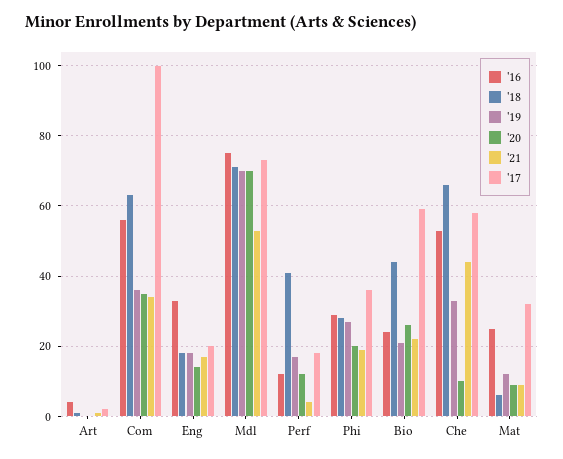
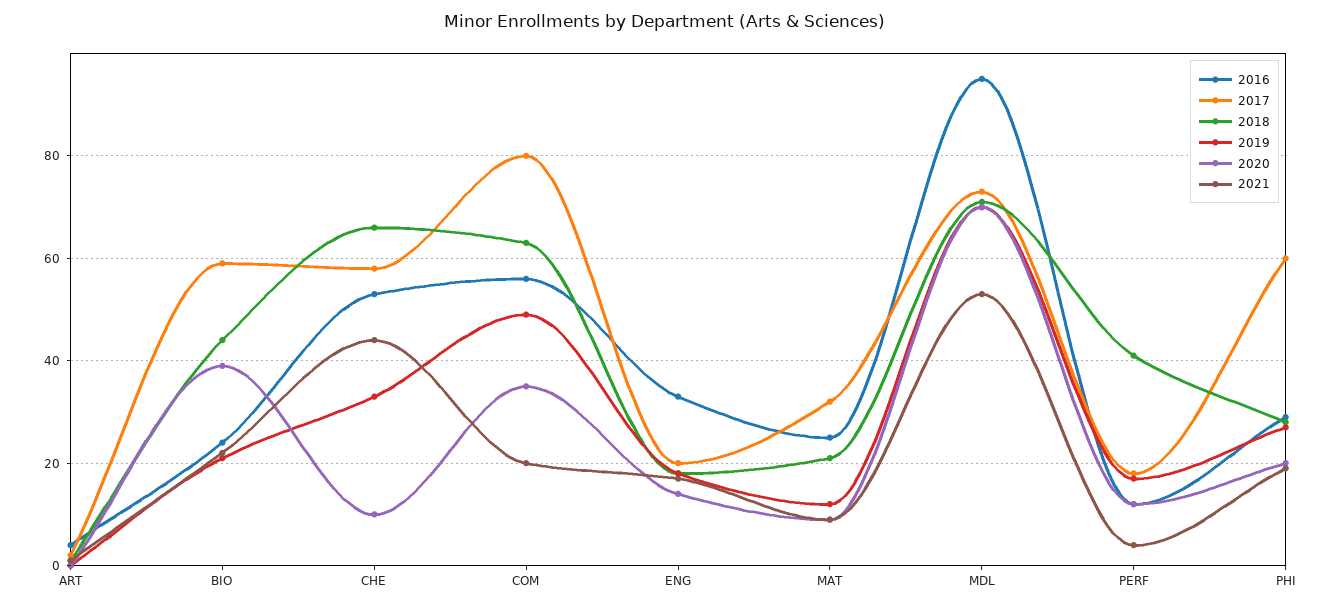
'19, Com: 35 -> 50
'21, Com: 35 -> 20
'17, Com: 100 -> 80
'16, Mdl: 75 -> 95
'17, Phi: 35 -> 60
'20, Bio: 25 -> 40
'18, Mat: 5 -> 20

